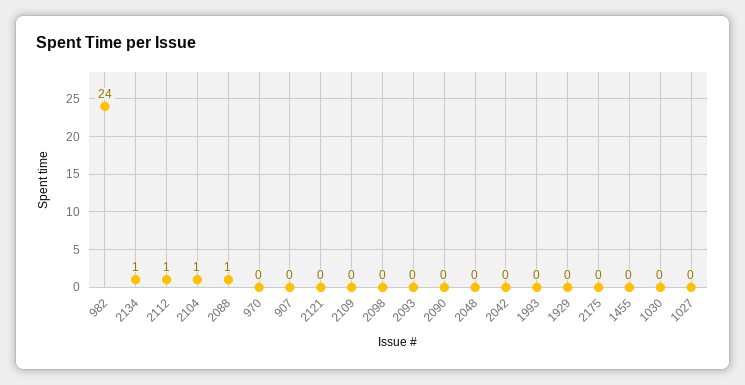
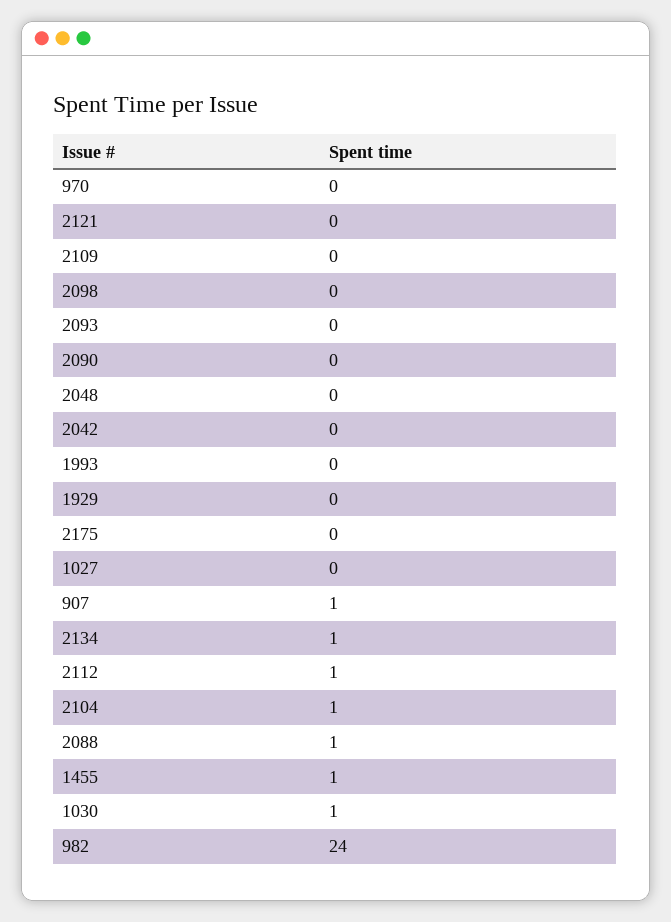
907: 0 -> 1
1455: 0 -> 1
1030: 0 -> 1

